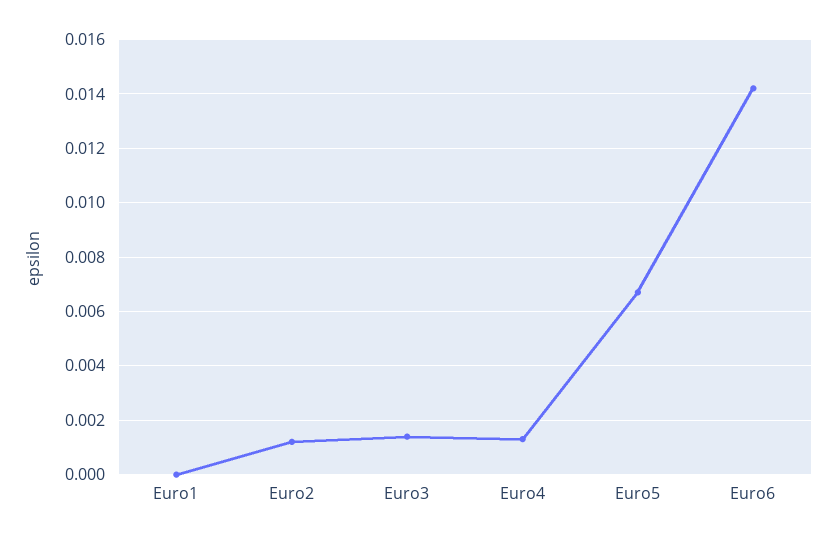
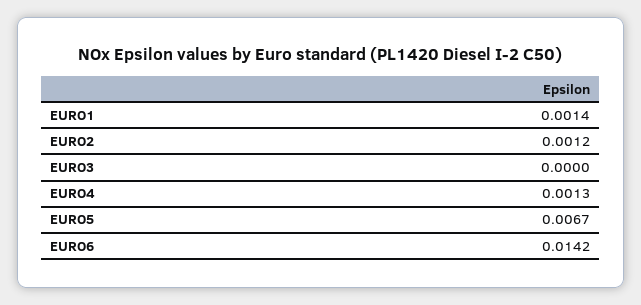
Euro1: 0 -> 0.0014
Euro3: 0.0015 -> 0

